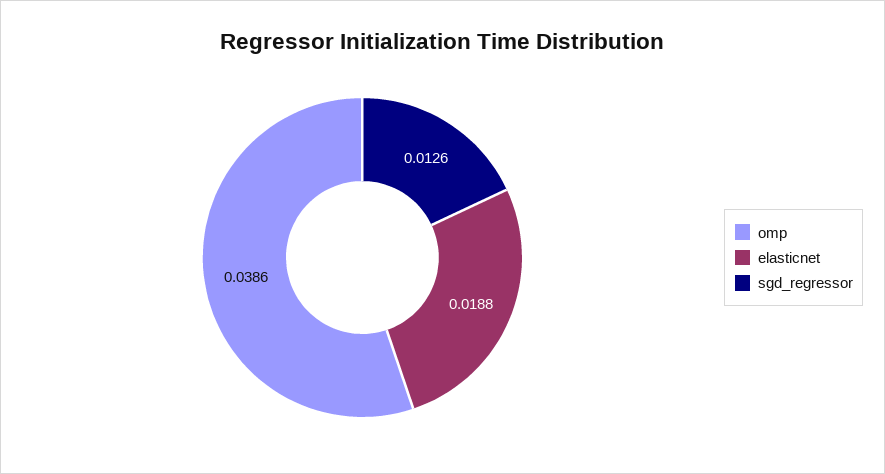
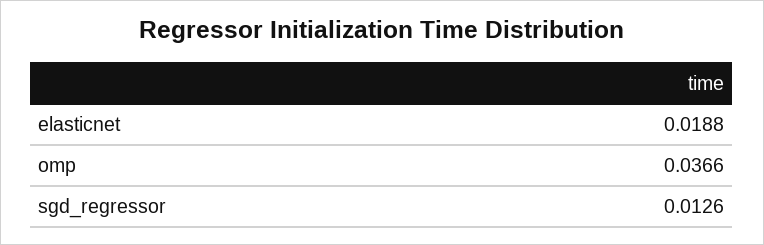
omp: 0.0386 -> 0.0366

